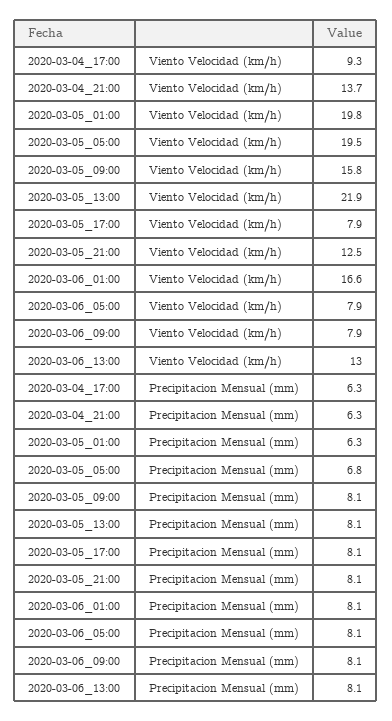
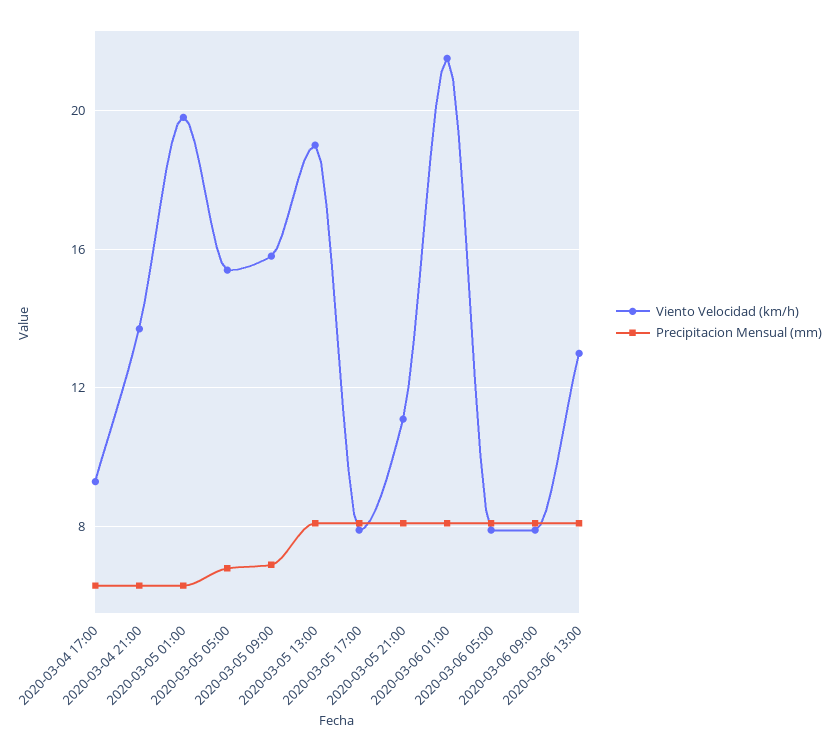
Viento Velocidad (km/h), 2020-03-05_05:00: 19.5 -> 15.5
Viento Velocidad (km/h), 2020-03-05_13:00: 21.9 -> 19
Viento Velocidad (km/h), 2020-03-05_21:00: 12.5 -> 11
Viento Velocidad (km/h), 2020-03-06_01:00: 16.6 -> 21.5
Precipitacion Mensual (mm), 2020-03-05_09:00: 8.1 -> 7

